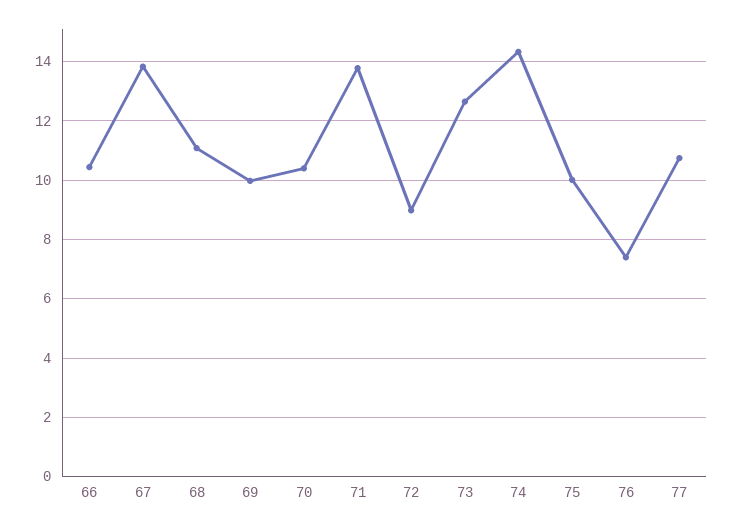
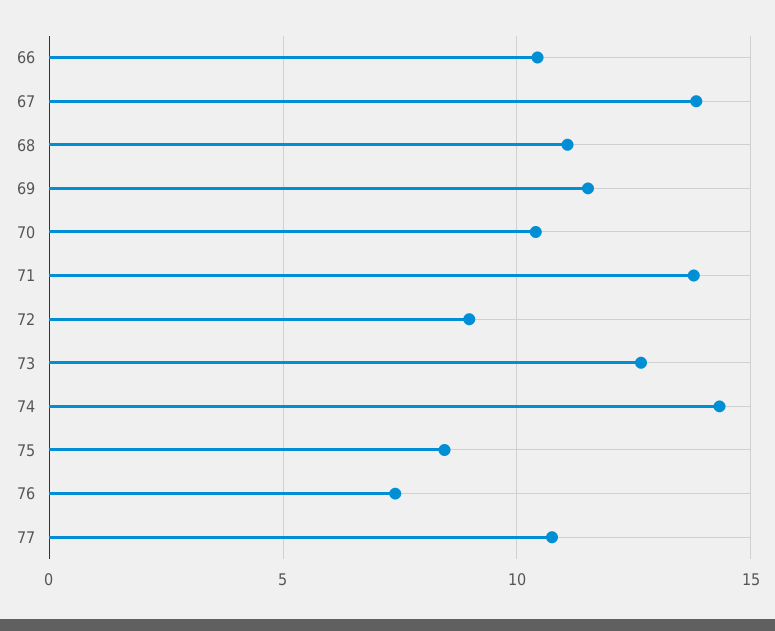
69: 10 -> 11.5
75: 10 -> 8.5

